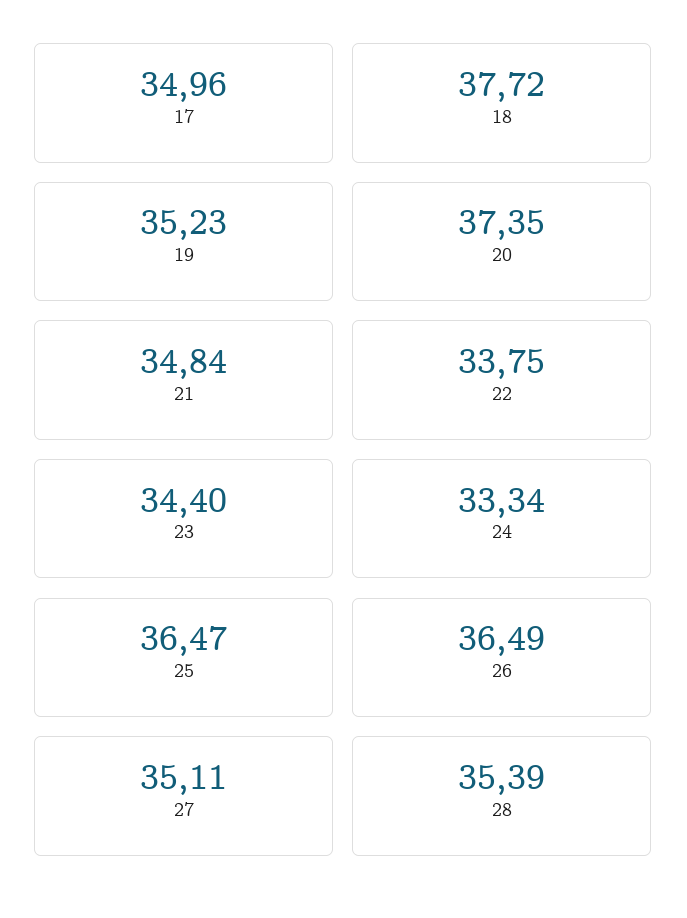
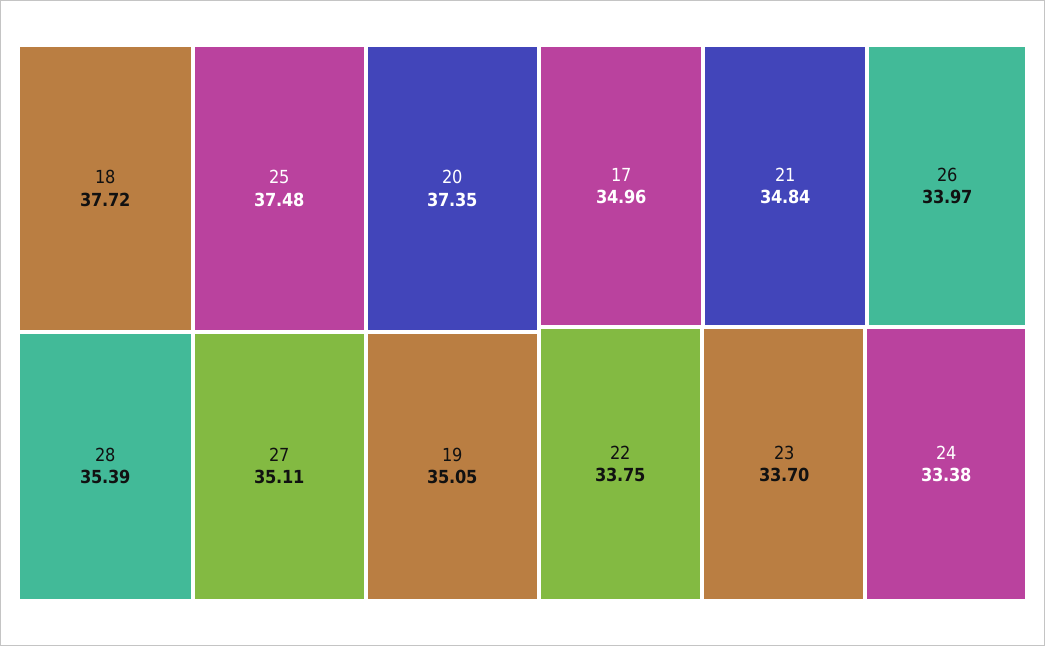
19: 35.23 -> 35.05
23: 34.4 -> 33.7
24: 33.34 -> 33.38
25: 36.47 -> 37.48
26: 36.49 -> 33.97

